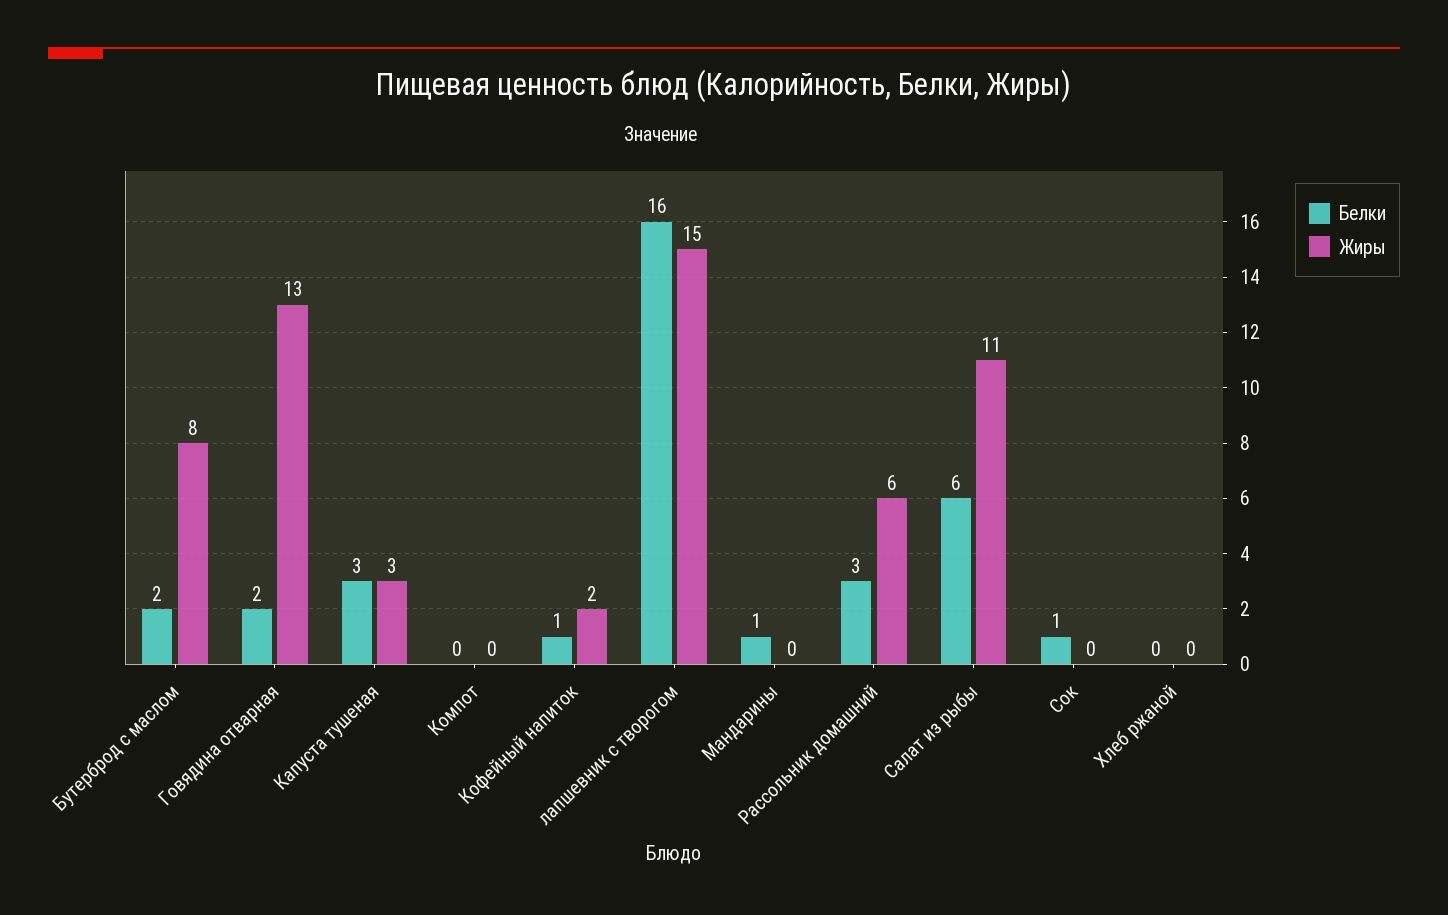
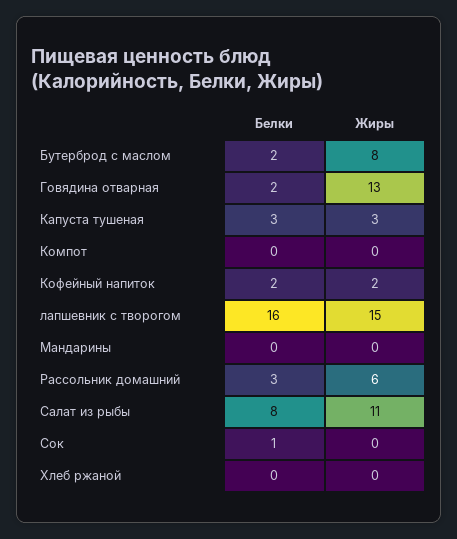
Белки, Кофейный напиток: 1 -> 2
Белки, Мандарины: 1 -> 0
Белки, Салат из рыбы: 6 -> 8

